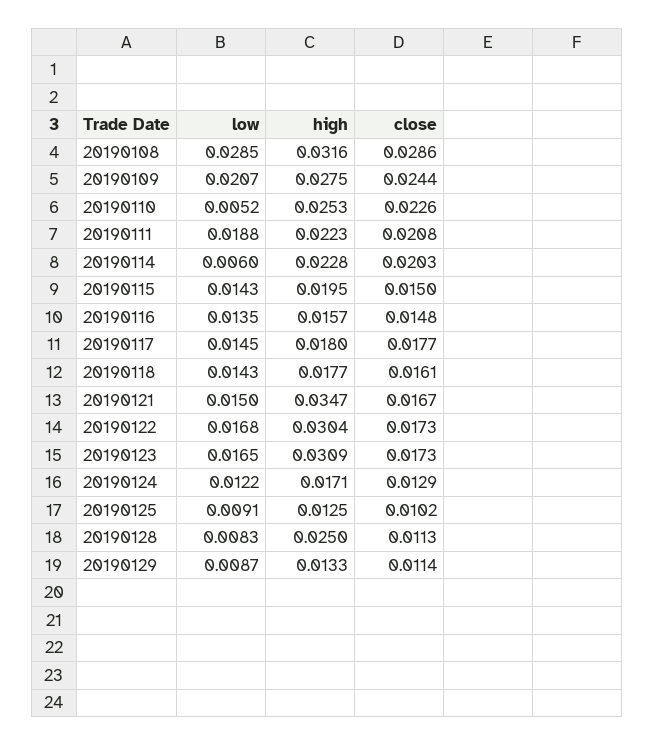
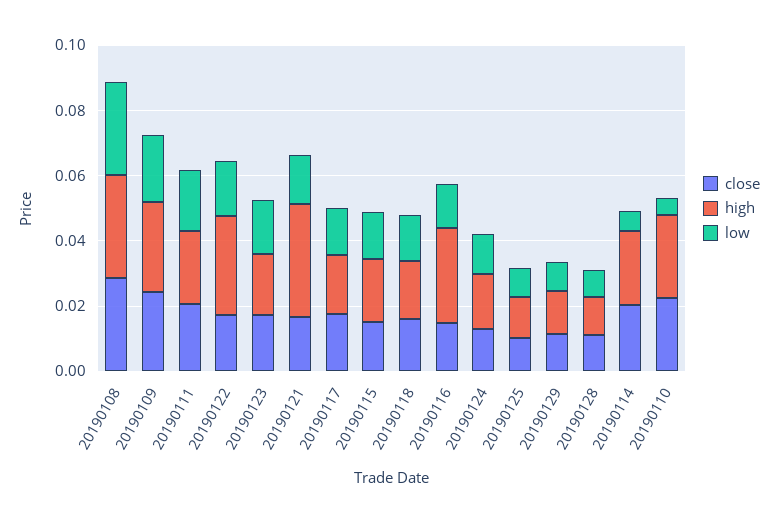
high, 20190116: 0.0157 -> 0.03
high, 20190123: 0.0309 -> 0.02
high, 20190128: 0.025 -> 0.01

